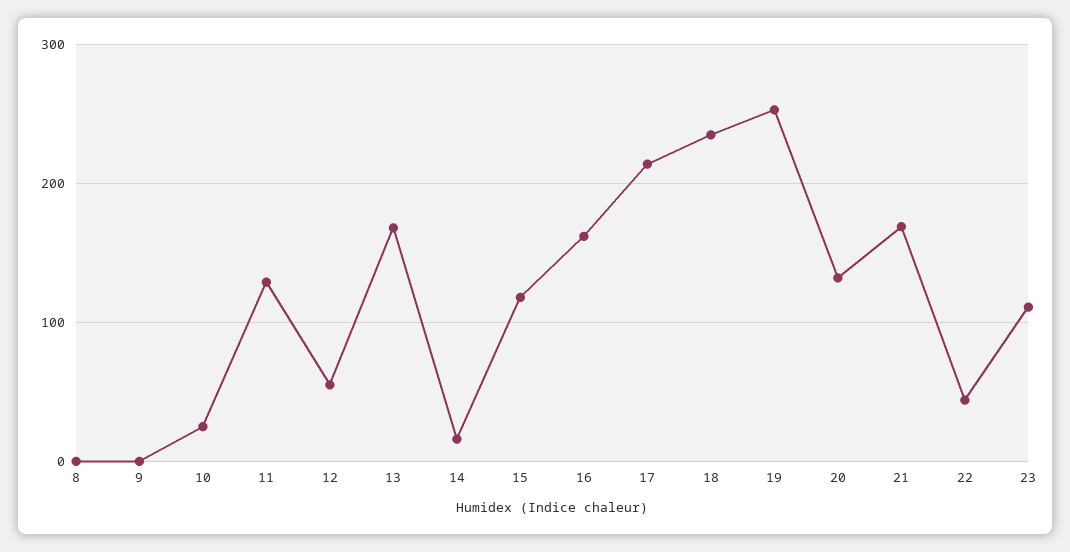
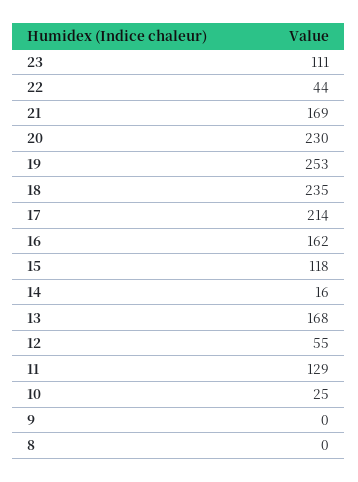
20: 130 -> 230

